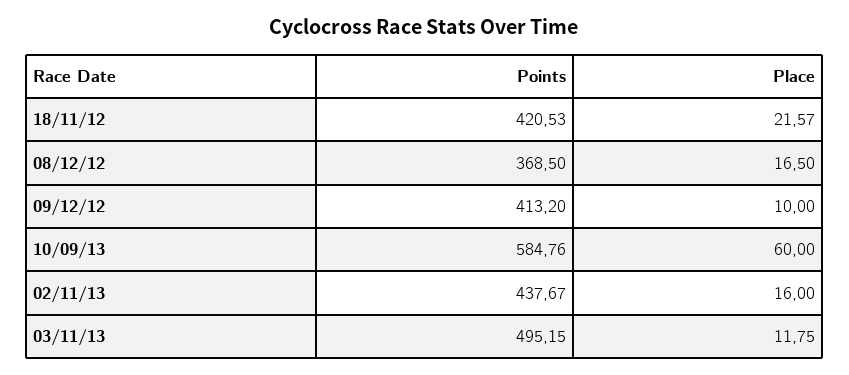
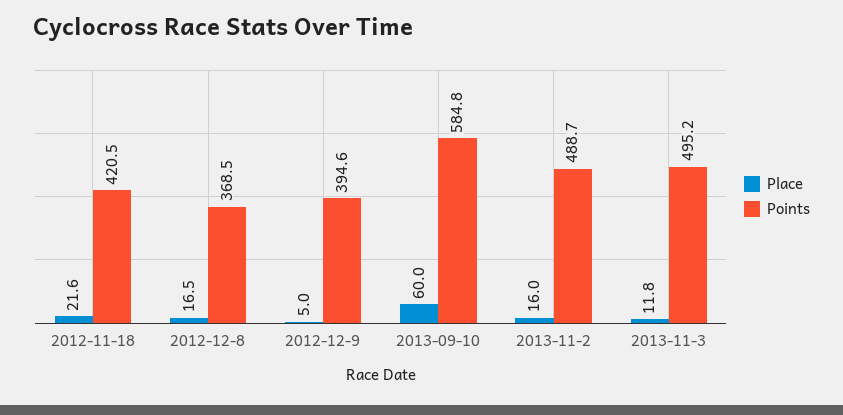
Points, 09/12/12: 413.2 -> 394.6
Place, 09/12/12: 10 -> 5
Points, 02/11/13: 437.67 -> 488.7

